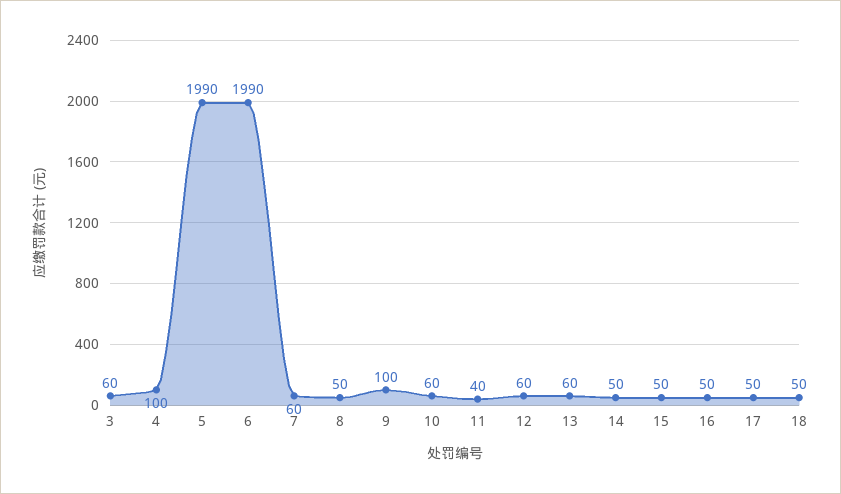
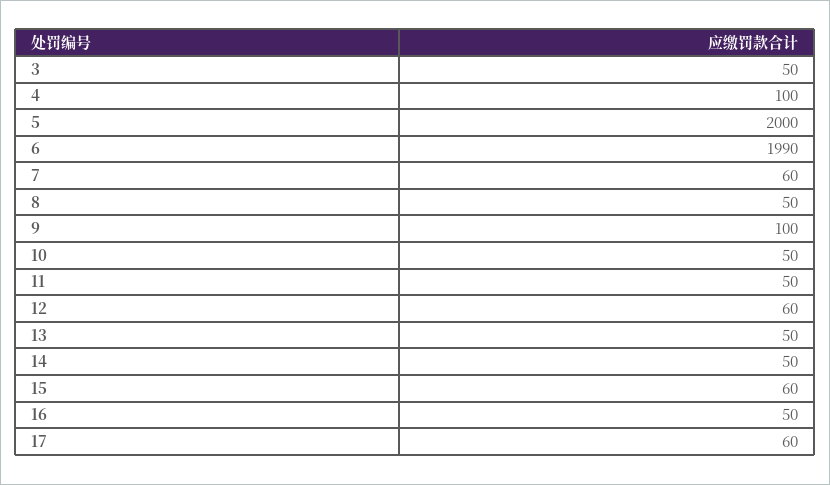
3: 60 -> 50
5: 1990 -> 2000
10: 60 -> 50
11: 40 -> 50
13: 60 -> 50
15: 50 -> 60
17: 50 -> 60
18: 50 -> none

